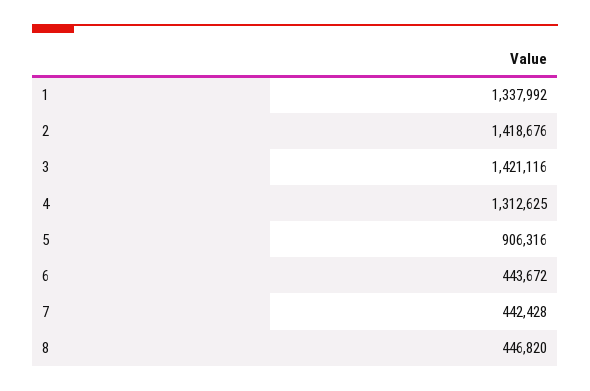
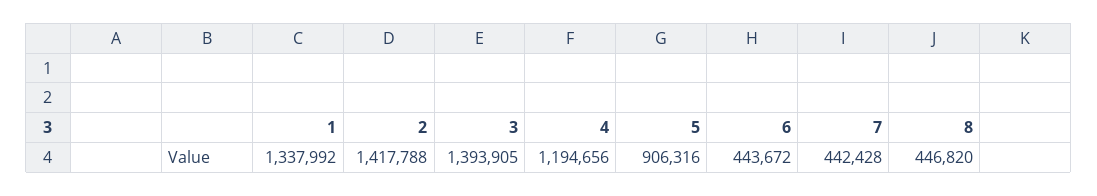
2: 1418676 -> 1417788
3: 1421116 -> 1393905
4: 1312625 -> 1194656

